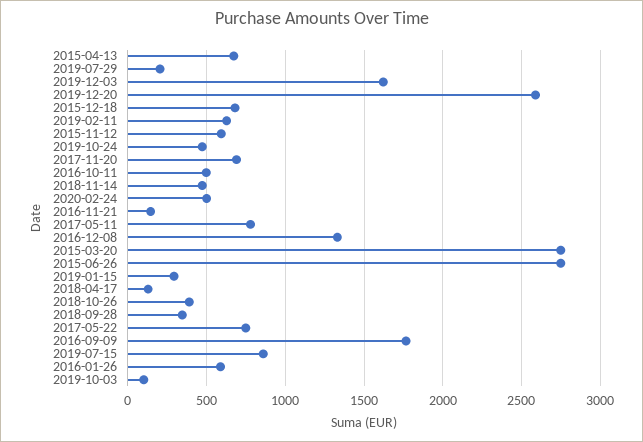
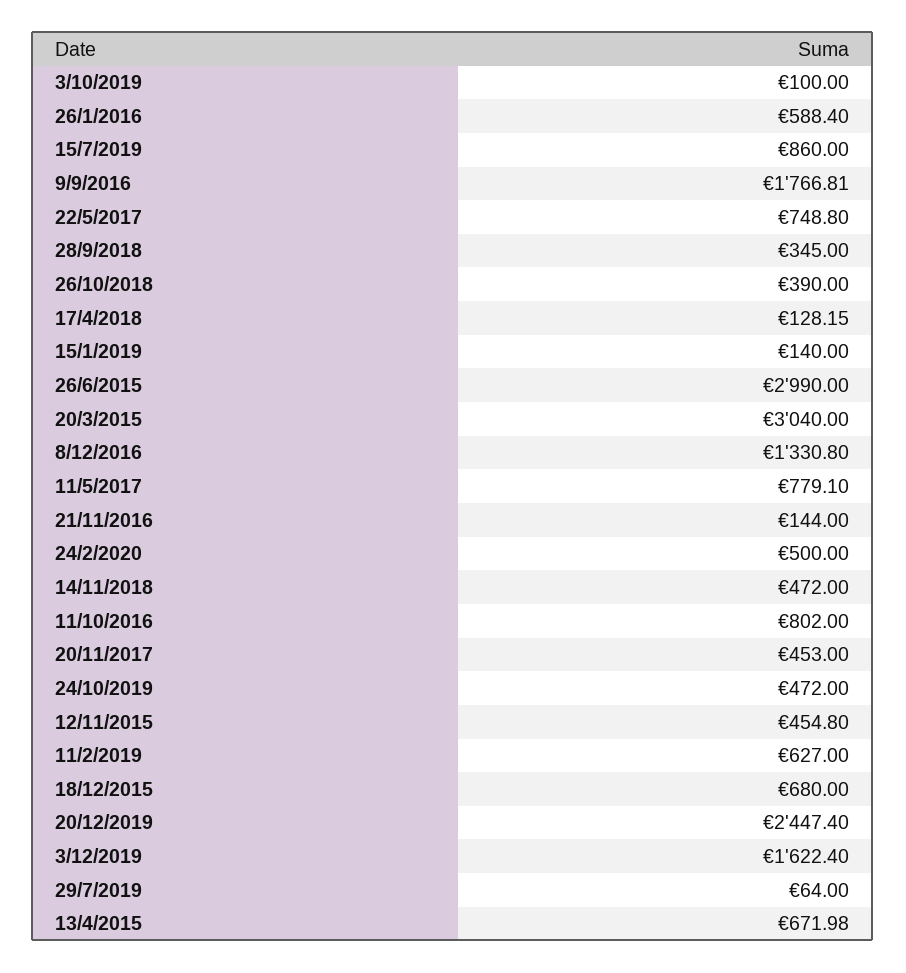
2019-07-29: 200 -> 64
2019-12-20: 2600 -> 2447.4
2015-11-12: 600 -> 454.8
2017-11-20: 700 -> 453
2016-10-11: 500 -> 802
2015-03-20: 2750 -> 3040
2015-06-26: 2750 -> 2990
2019-01-15: 300 -> 140

